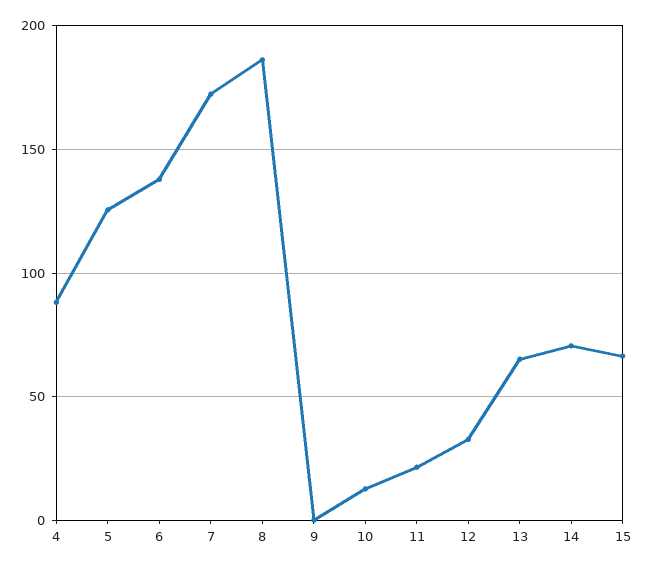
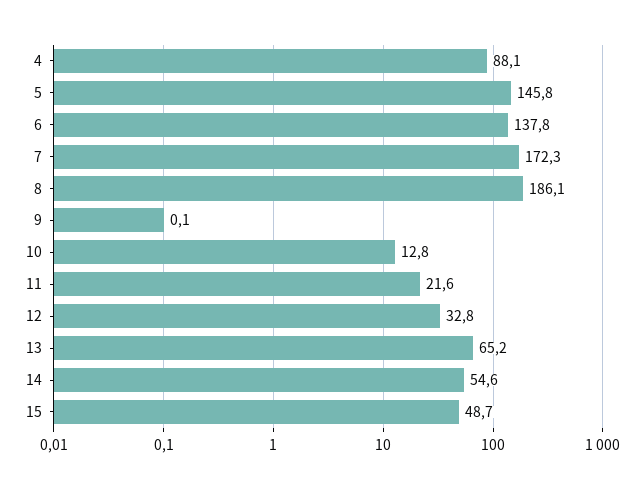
5: 125 -> 145.8
14: 70 -> 54.6
15: 65 -> 48.7

